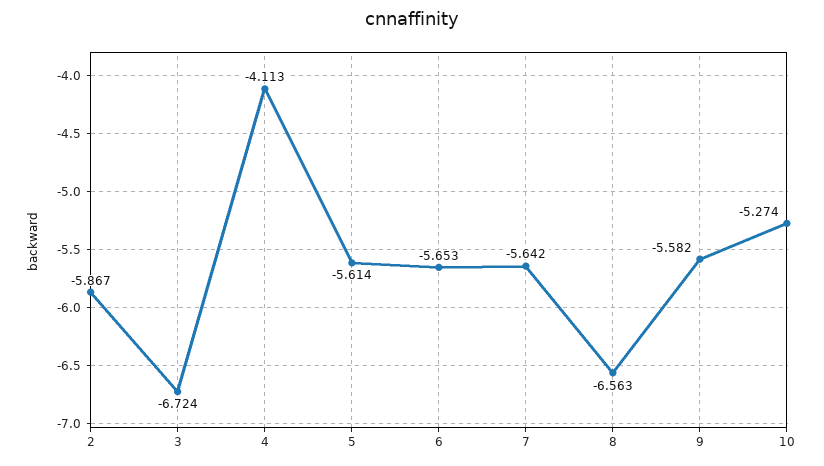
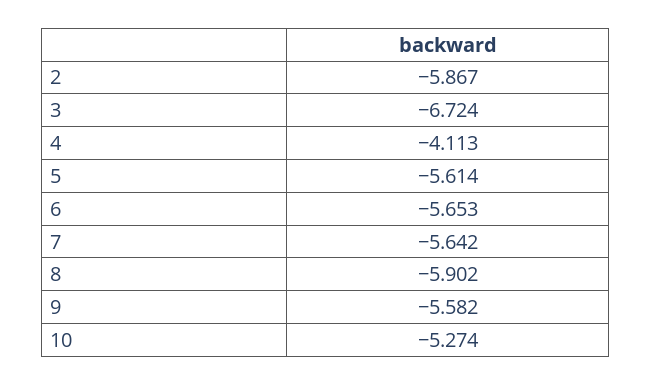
8: -6.563 -> -5.902

